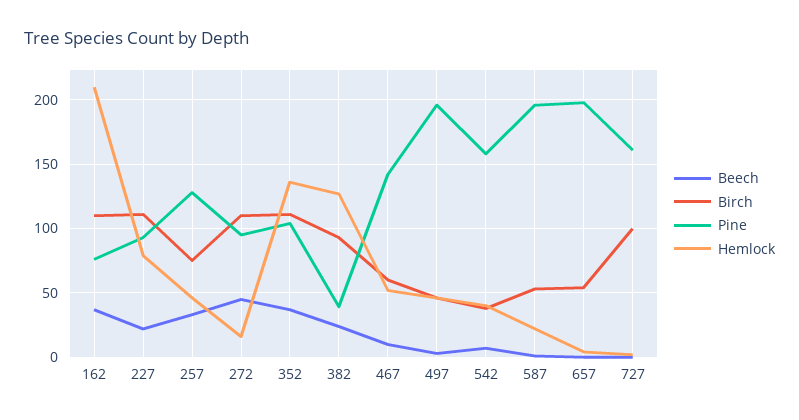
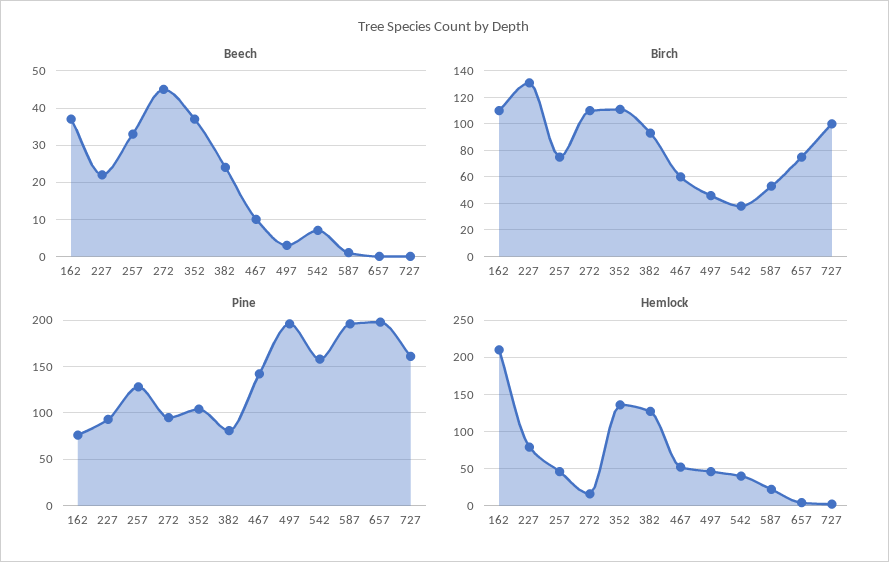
Birch, 227: 110 -> 130
Pine, 382: 40 -> 80
Birch, 657: 55 -> 75

